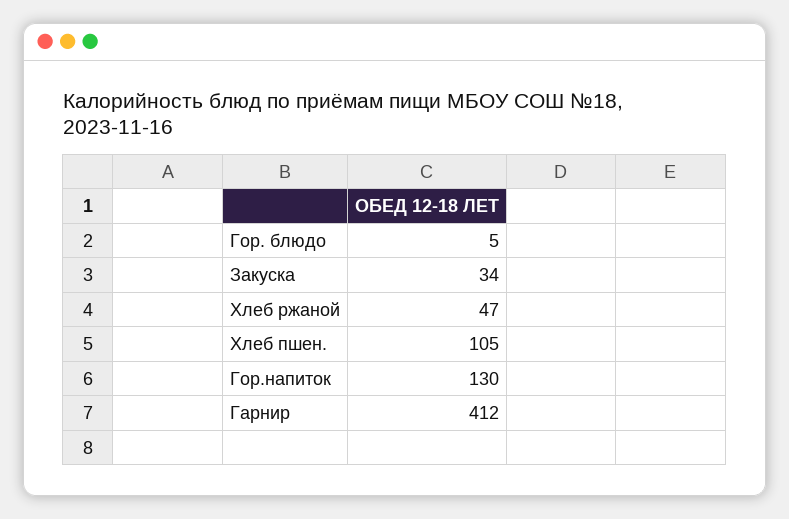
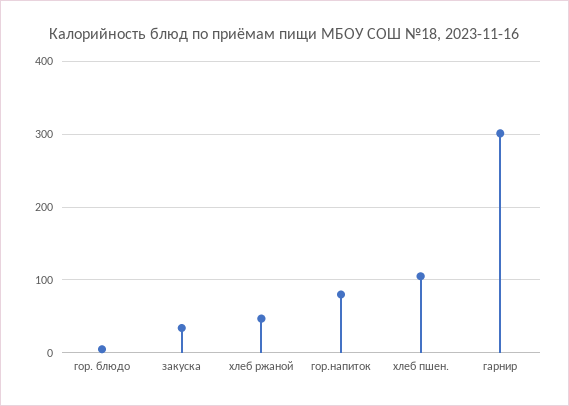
Гор.напиток: 130 -> 80
Гарнир: 412 -> 300

